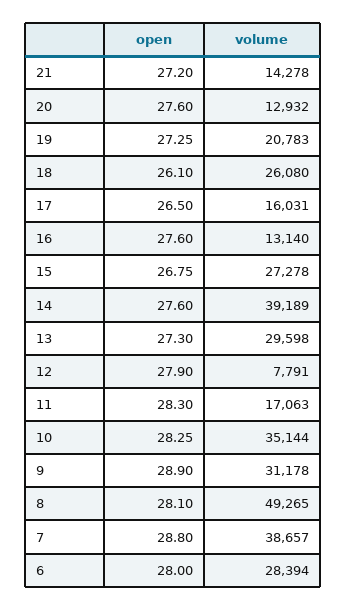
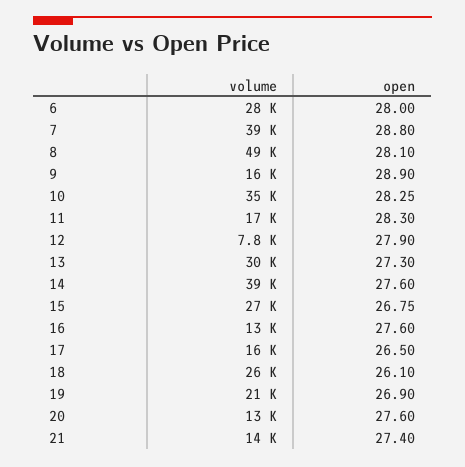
open, 21: 27.2 -> 27.4
open, 19: 27.25 -> 26.9
volume, 9: 31178 -> 16000

